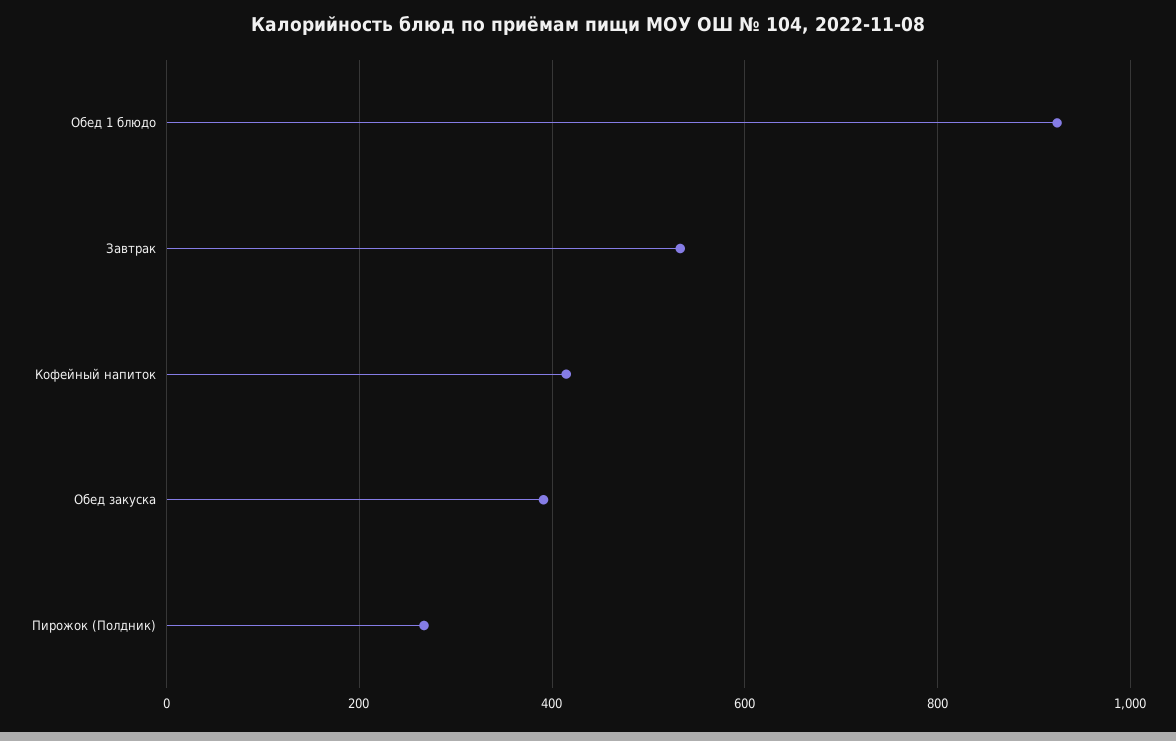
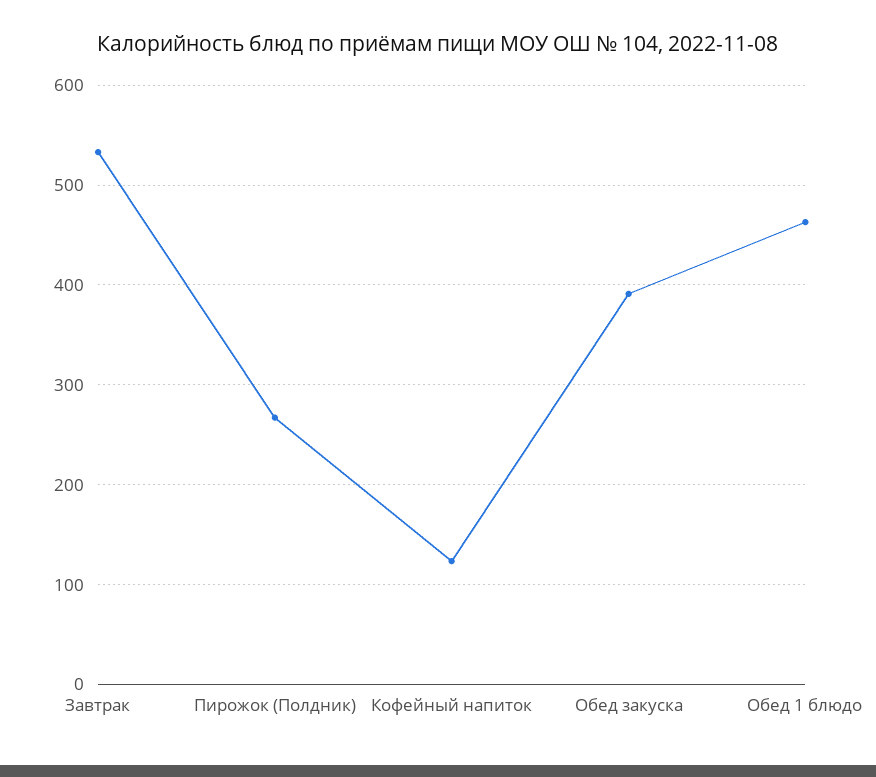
Обед 1 блюдо: 920 -> 460
Кофейный напиток: 420 -> 120

